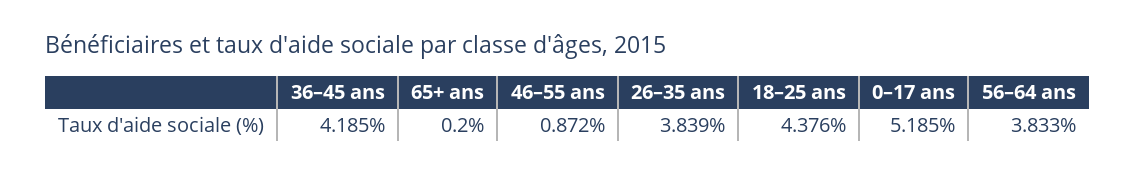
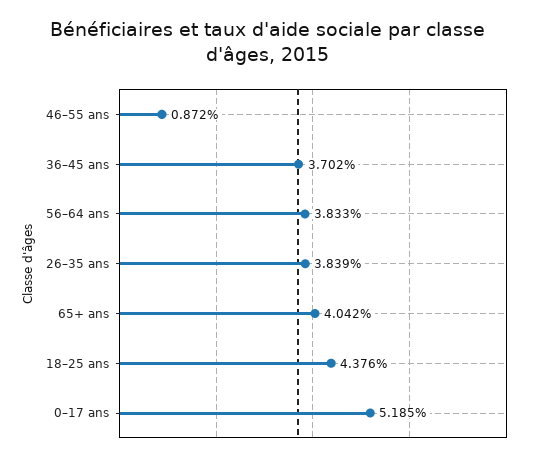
36–45 ans: 4.185 -> 3.702
65+ ans: 0.2 -> 4.042

